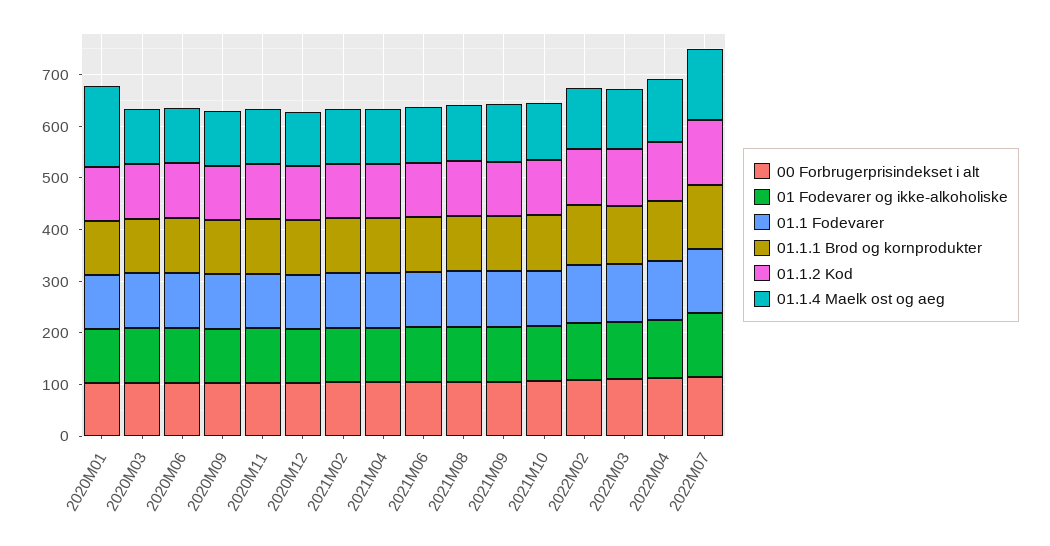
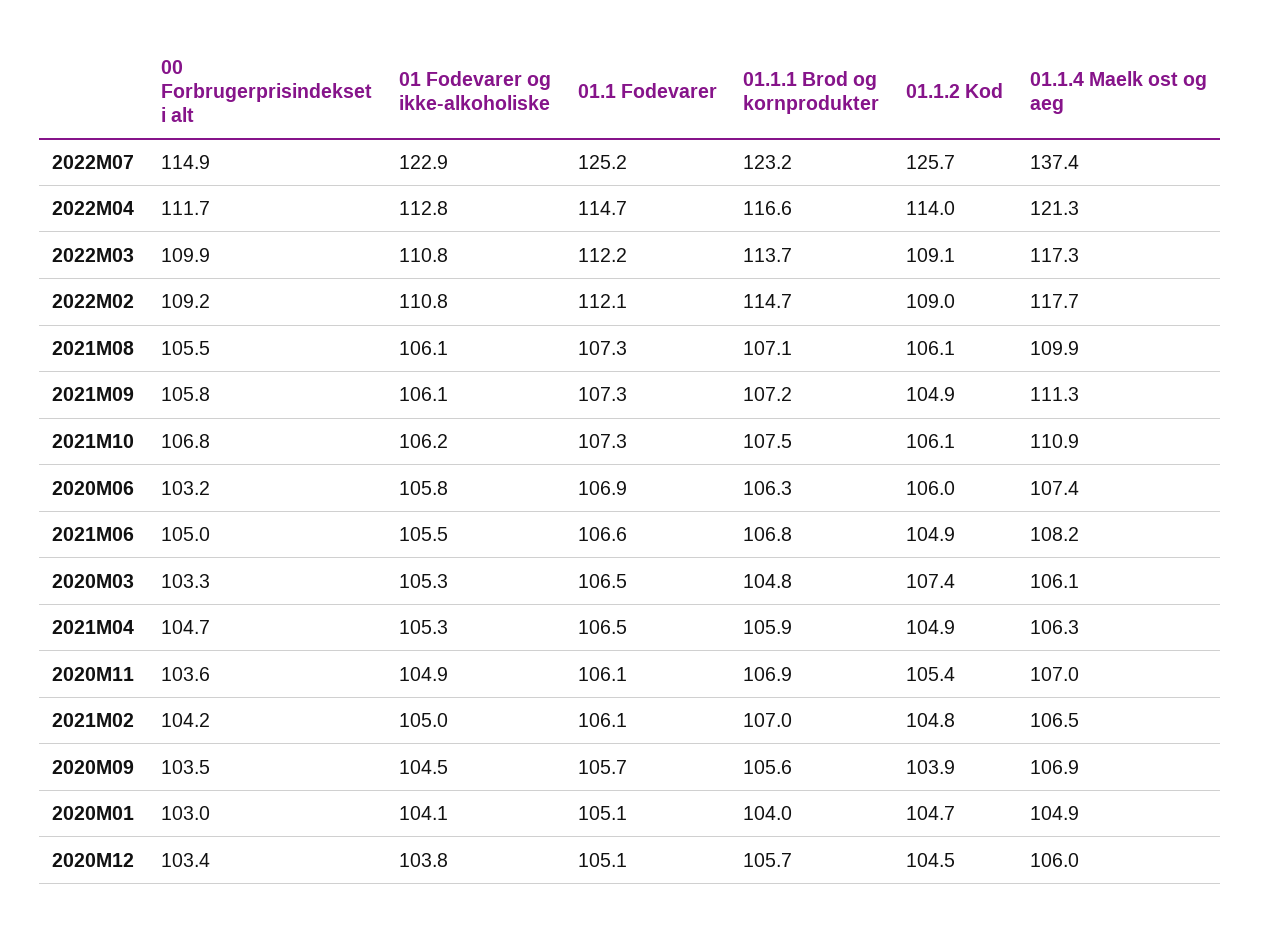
01.1.4 Maelk ost og aeg, 2020M01: 160 -> 104.9

